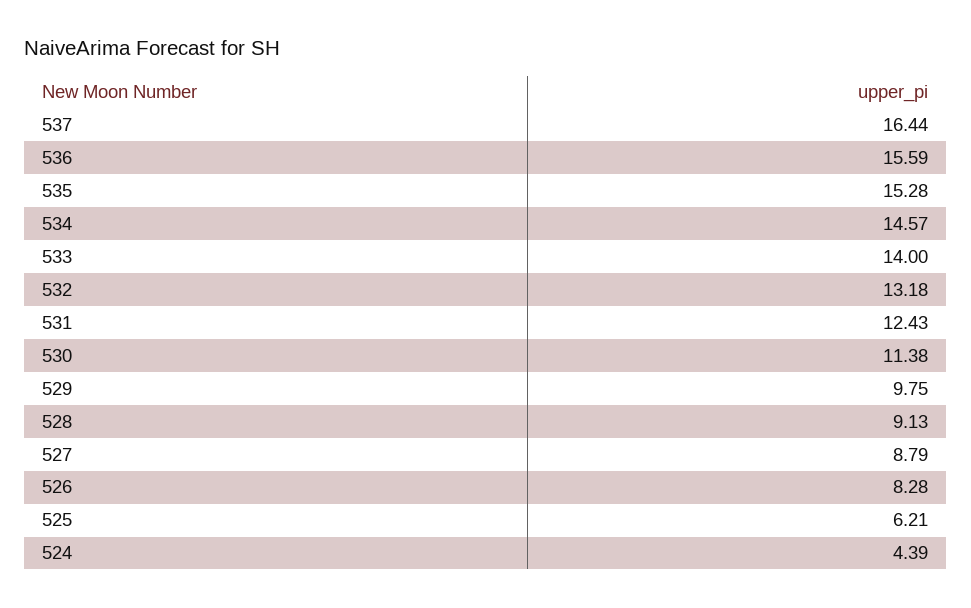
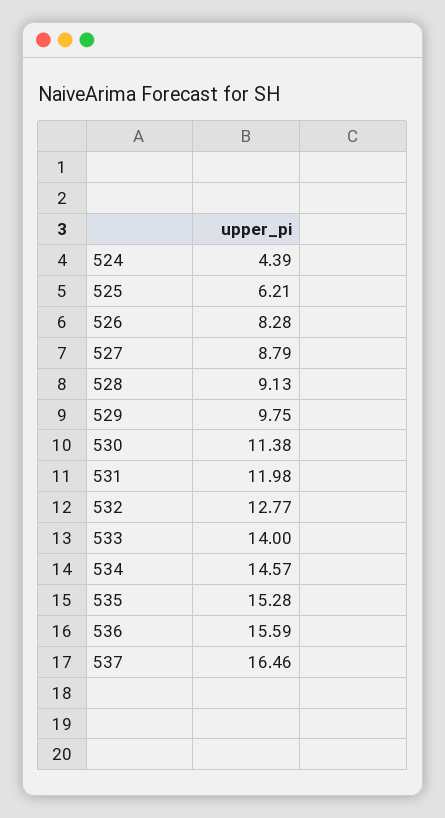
537: 16.44 -> 16.46
532: 13.18 -> 12.77
531: 12.43 -> 11.98

